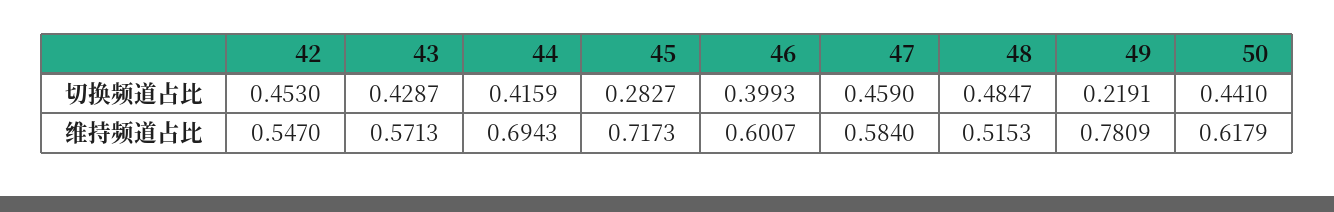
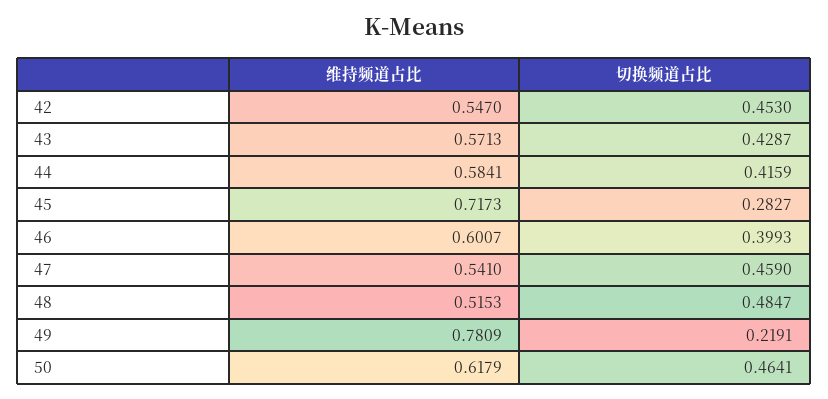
50, 切换频道占比: 0.441 -> 0.4641
44, 维持频道占比: 0.6943 -> 0.5841
47, 维持频道占比: 0.584 -> 0.541

